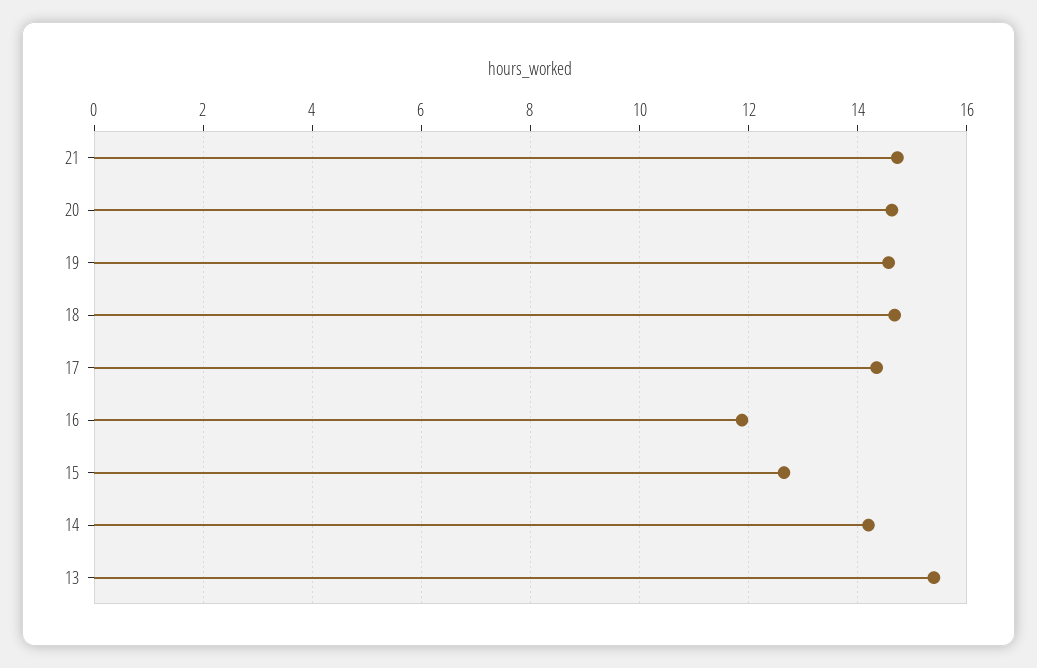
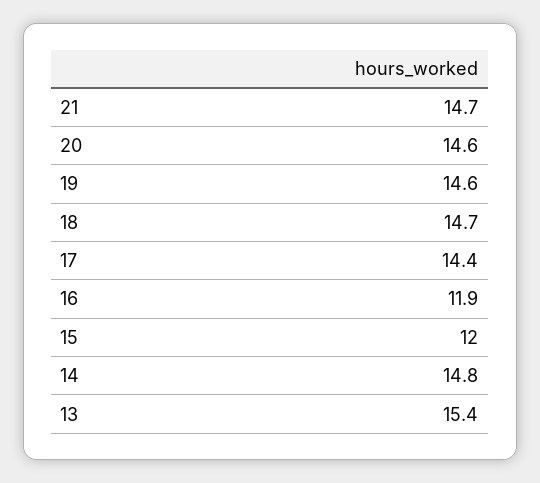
15: 12.6 -> 12
14: 14.2 -> 14.8

